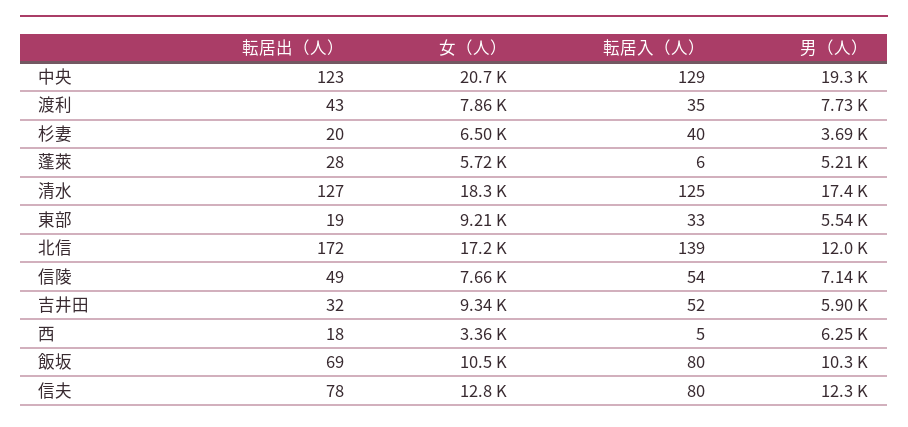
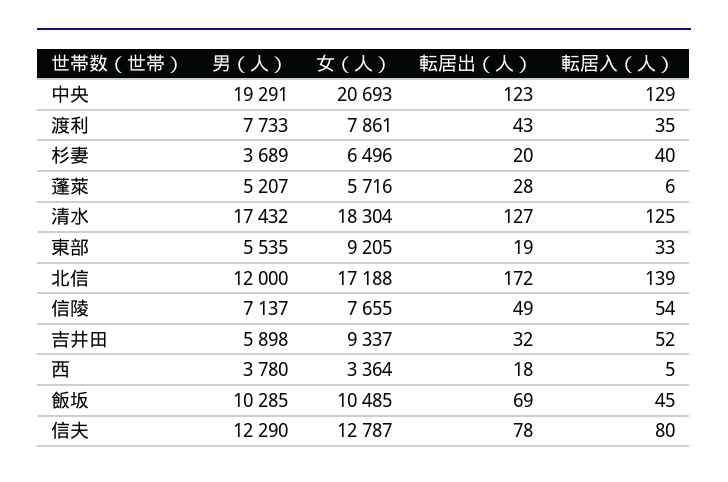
男（人）, 西: 6250 -> 3780
転居入（人）, 飯坂: 80 -> 45

